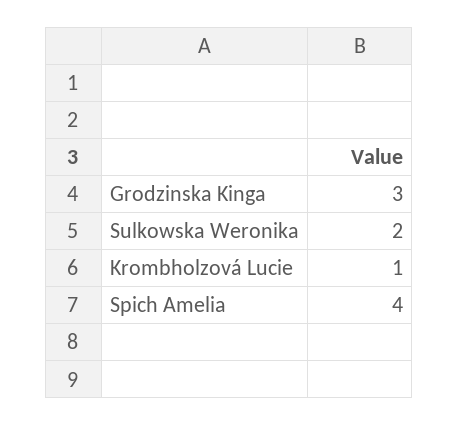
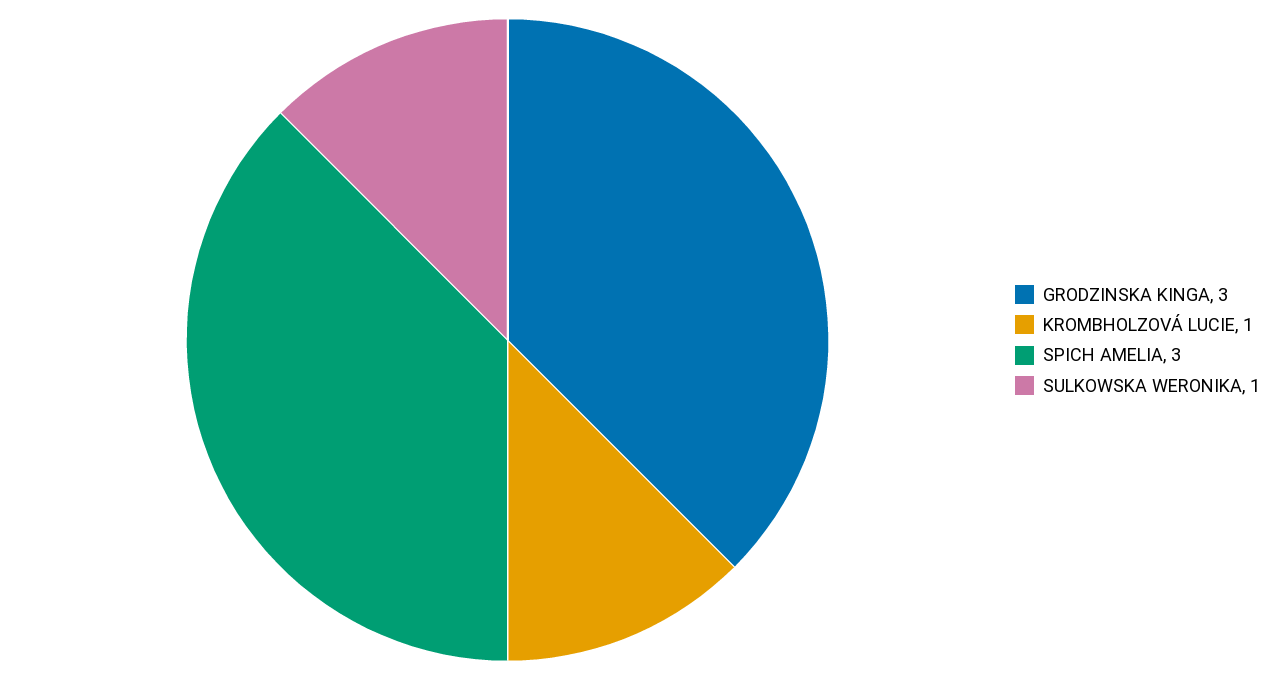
Sulkowska Weronika: 2 -> 1
Spich Amelia: 4 -> 3

